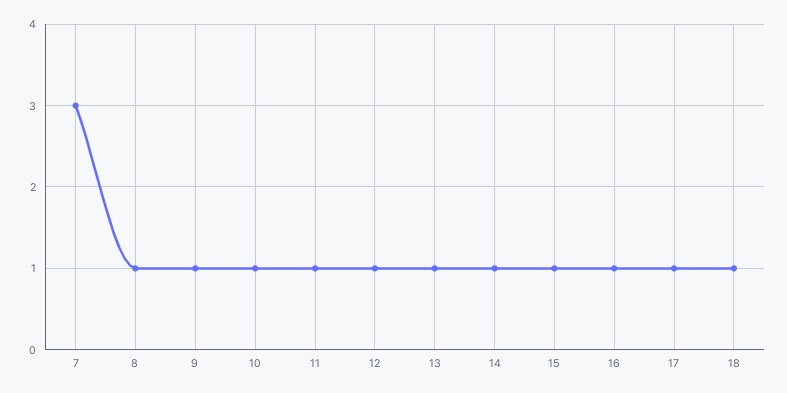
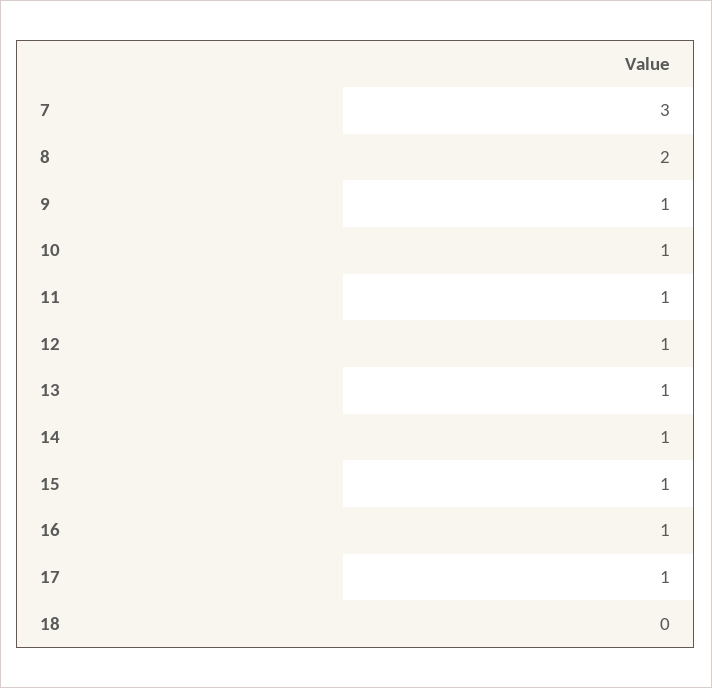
8: 1 -> 2
18: 1 -> 0

